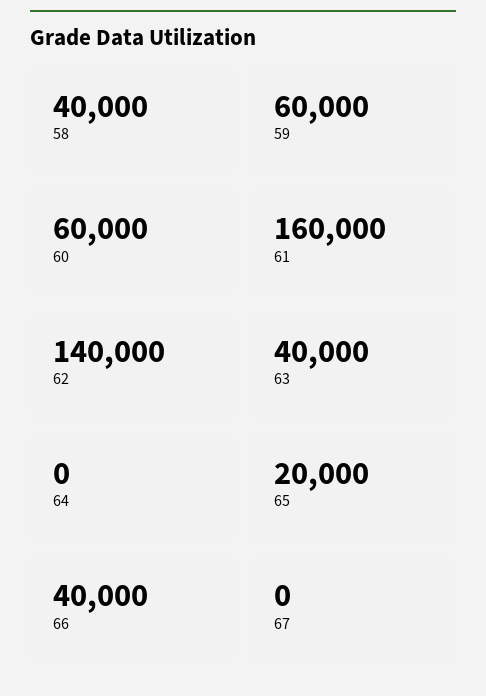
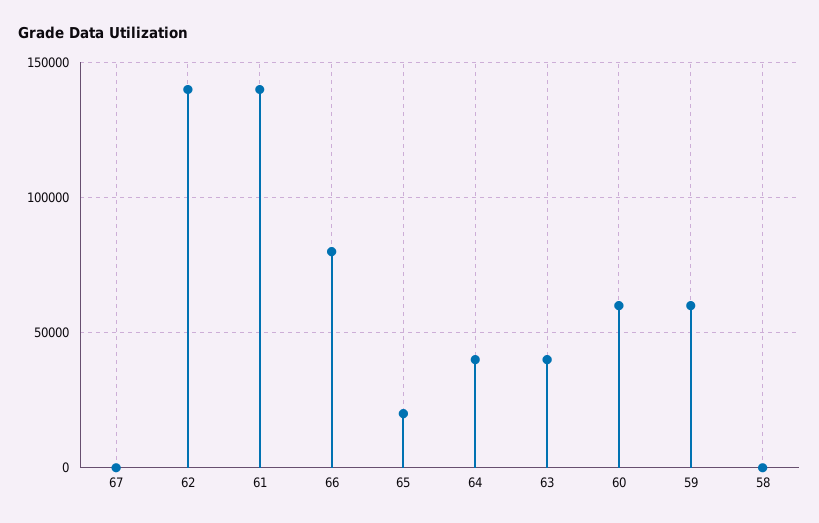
58: 40000 -> 0
61: 160000 -> 140000
64: 0 -> 40000
66: 40000 -> 80000

